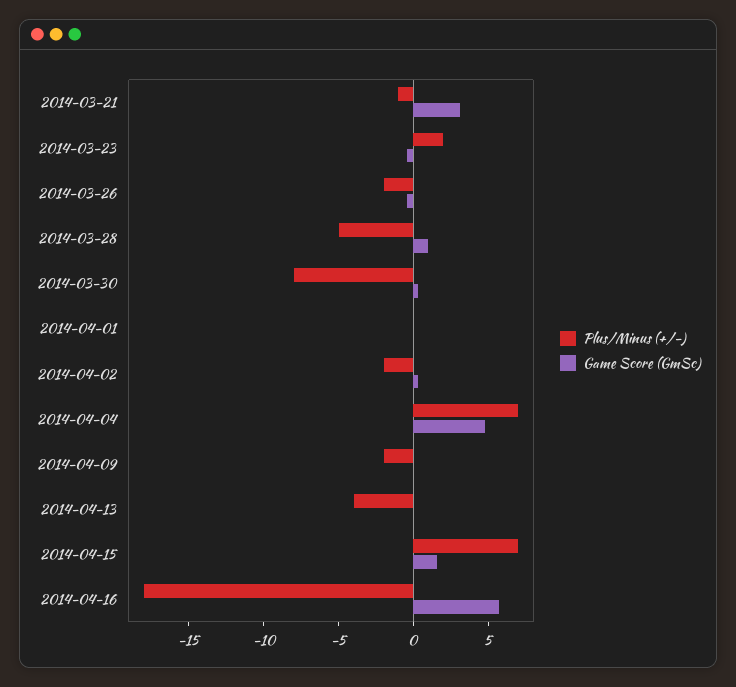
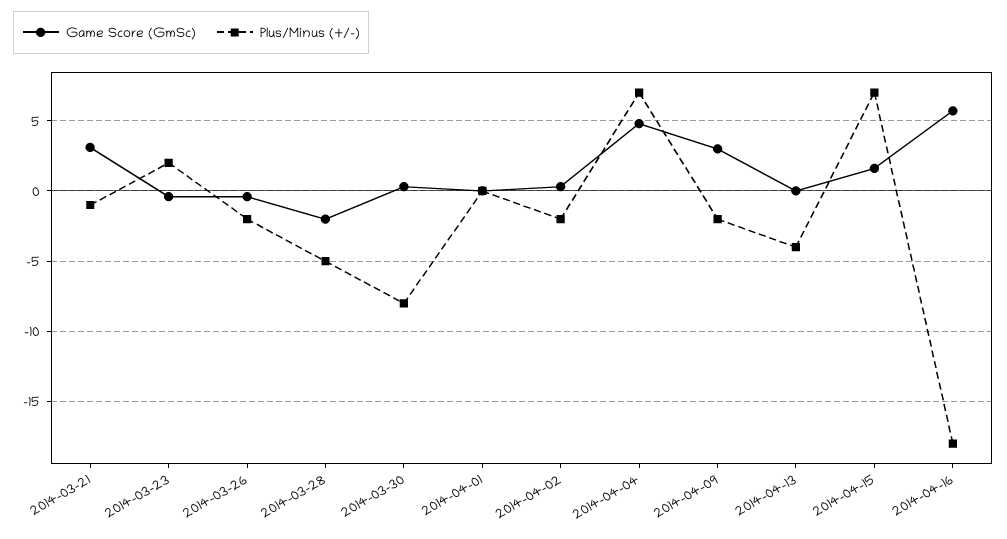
Game Score (GmSc), 2014-03-28: 1 -> -2
Game Score (GmSc), 2014-04-09: 0 -> 3

